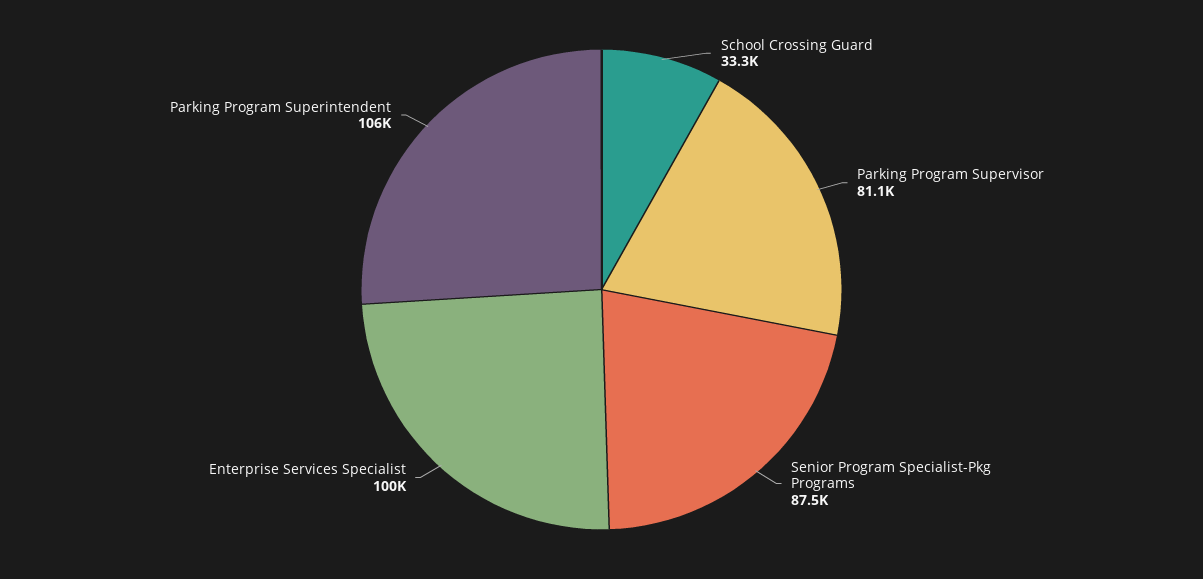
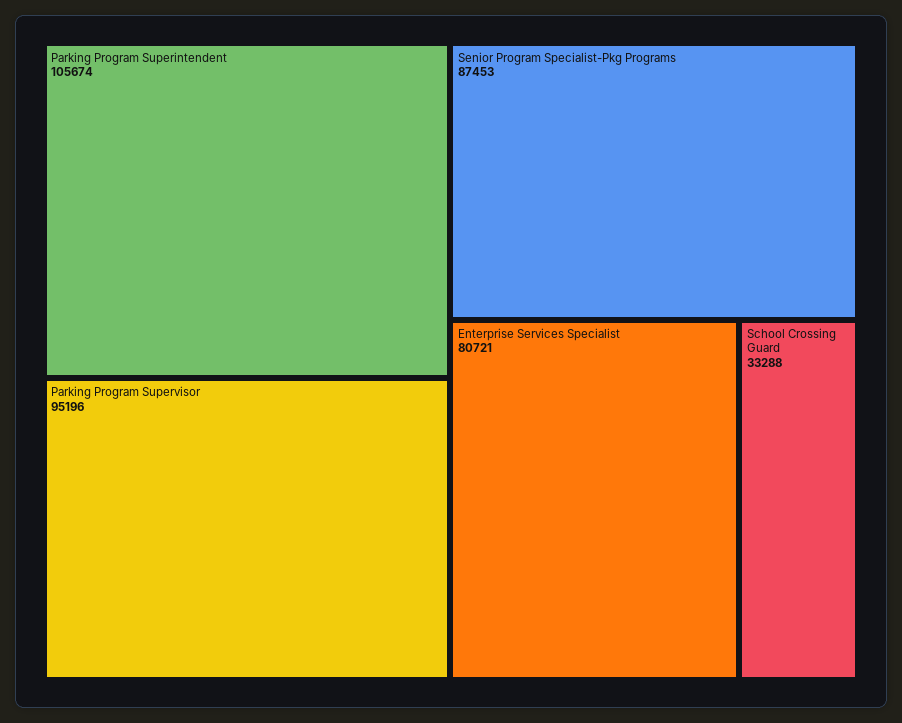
Parking Program Supervisor: 81100 -> 95196
Enterprise Services Specialist: 100000 -> 80721

